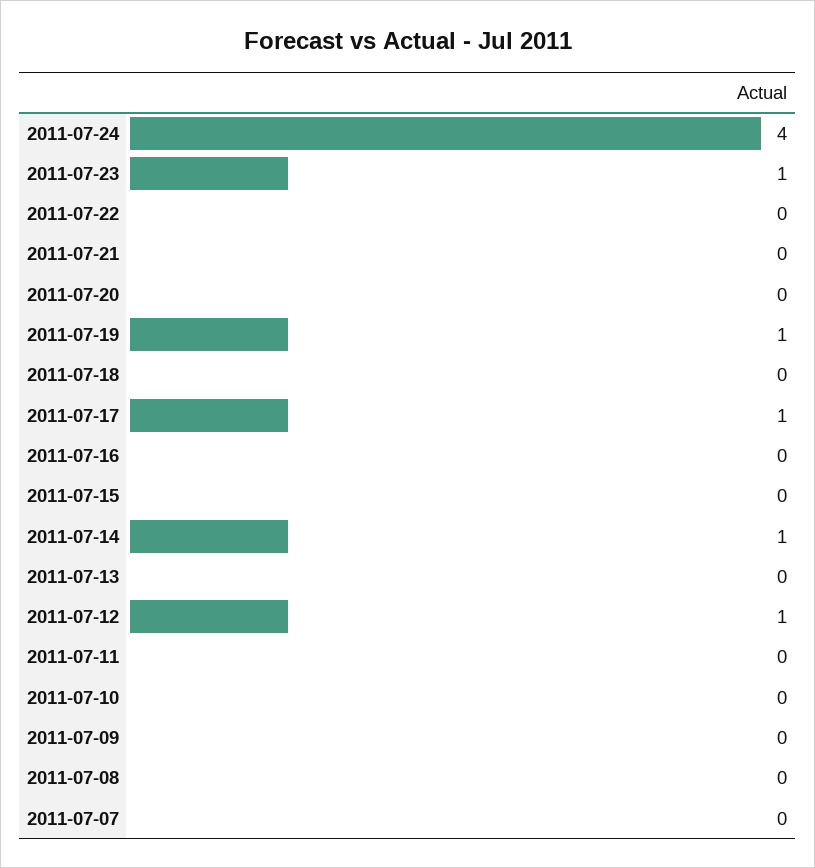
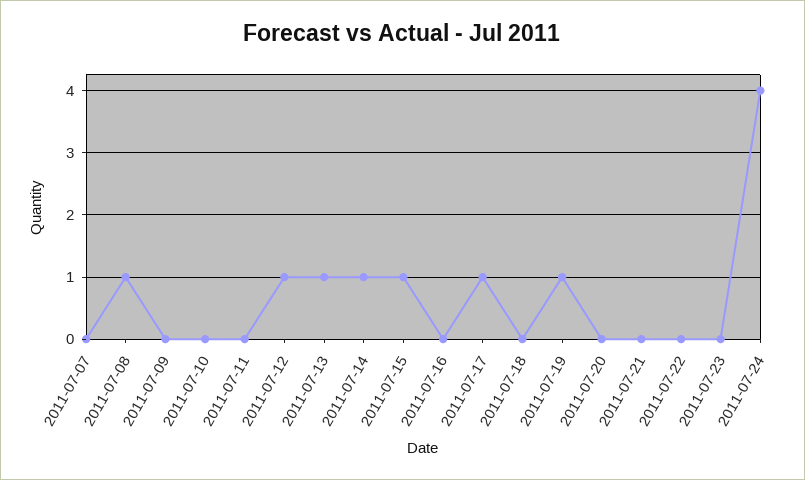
2011-07-23: 1 -> 0
2011-07-15: 0 -> 1
2011-07-13: 0 -> 1
2011-07-08: 0 -> 1

